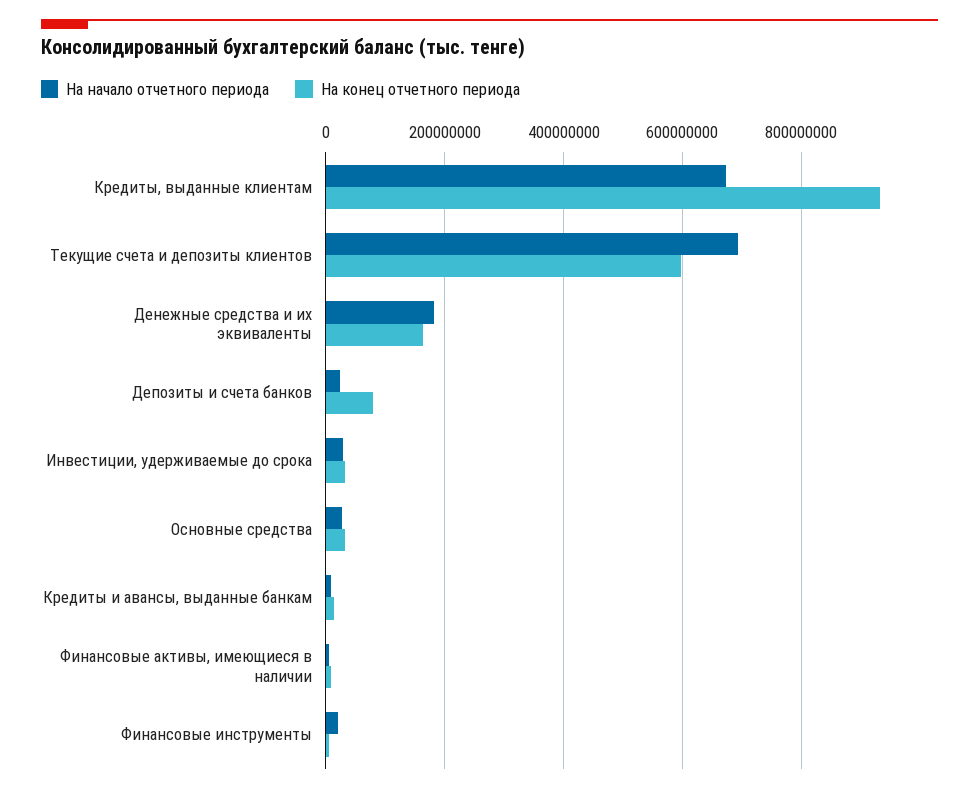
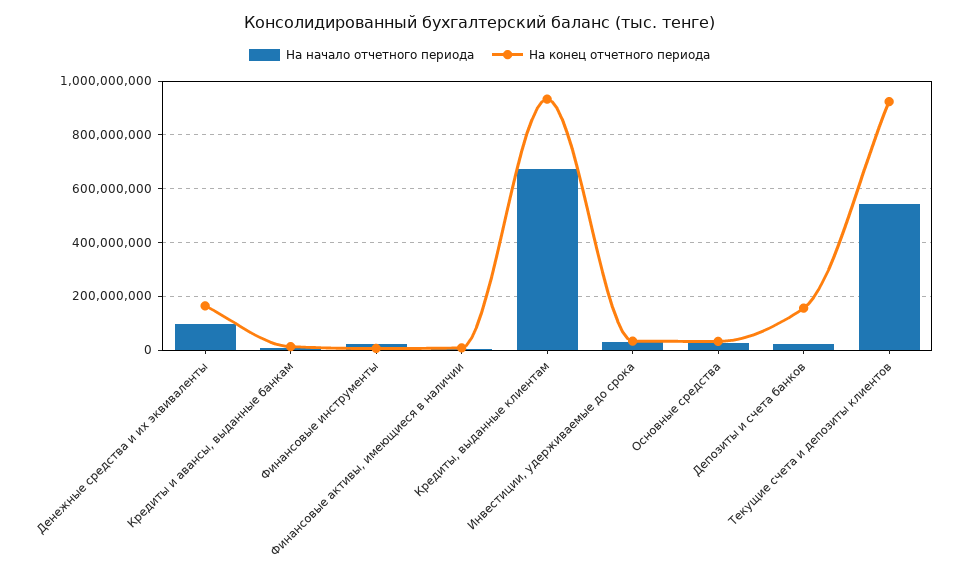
На начало отчетного периода, Текущие счета и депозиты клиентов: 700000000 -> 550000000
На конец отчетного периода, Текущие счета и депозиты клиентов: 600000000 -> 925000000
На начало отчетного периода, Денежные средства и их эквиваленты: 180000000 -> 100000000
На конец отчетного периода, Депозиты и счета банков: 80000000 -> 150000000

